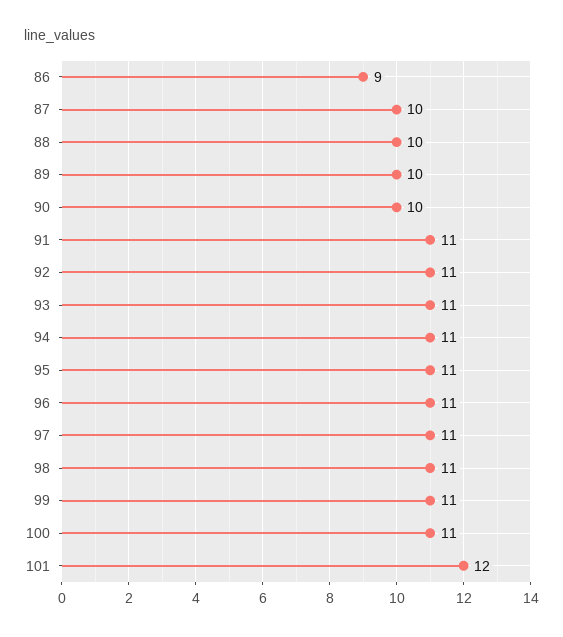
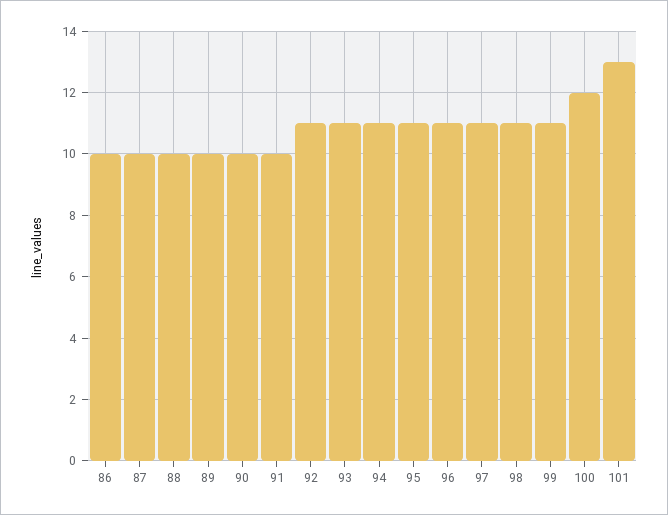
86: 9 -> 10
91: 11 -> 10
100: 11 -> 12
101: 12 -> 13

